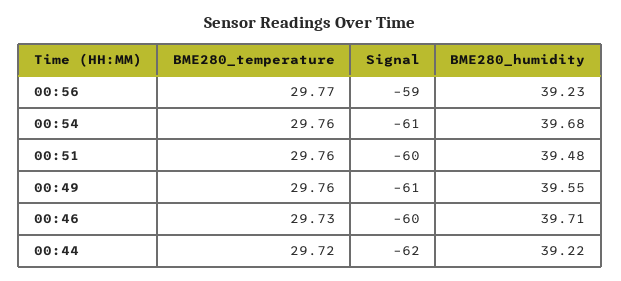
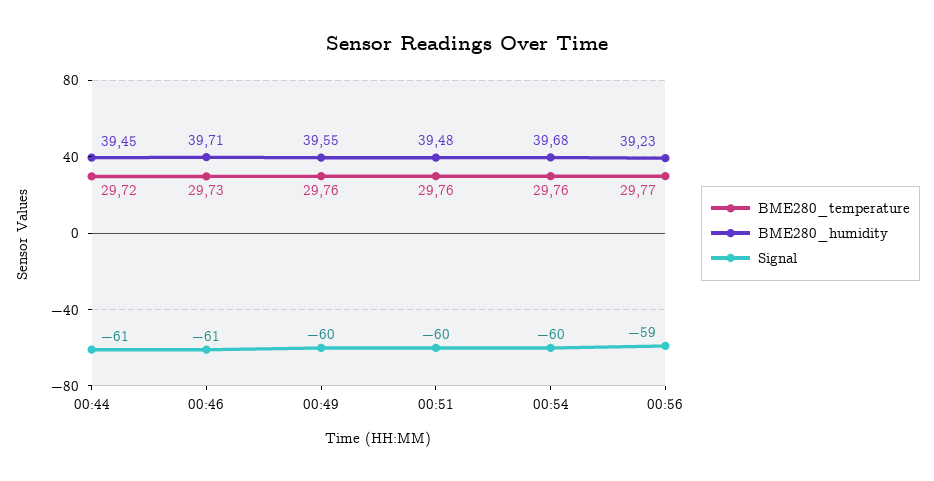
Signal, 00:54: -61 -> -60
Signal, 00:49: -61 -> -60
Signal, 00:46: -60 -> -61
Signal, 00:44: -62 -> -61
BME280_humidity, 00:44: 39.22 -> 39.45

